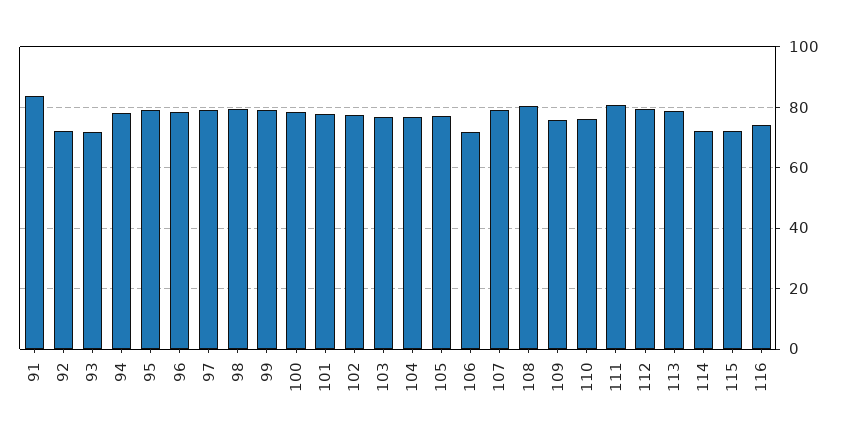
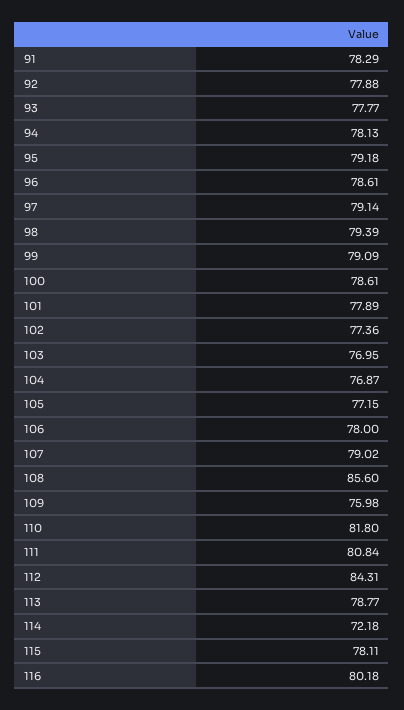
91: 84 -> 78.29
92: 72 -> 77.88
93: 72 -> 77.77
106: 72 -> 78
108: 80 -> 85.6
110: 76 -> 81.8
112: 80 -> 84.31
115: 72 -> 78.11
116: 74 -> 80.18

